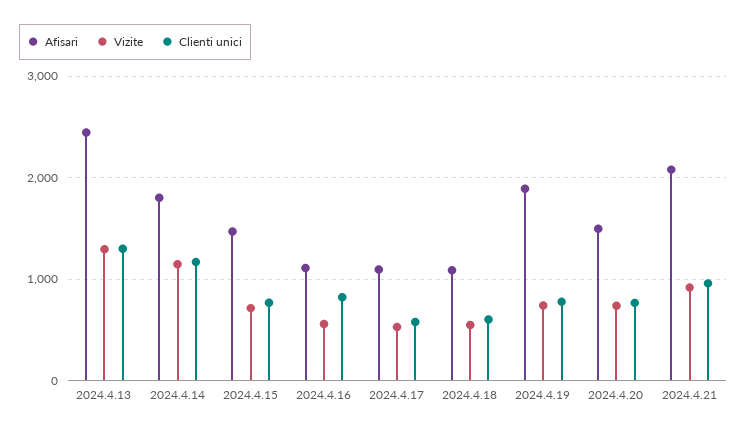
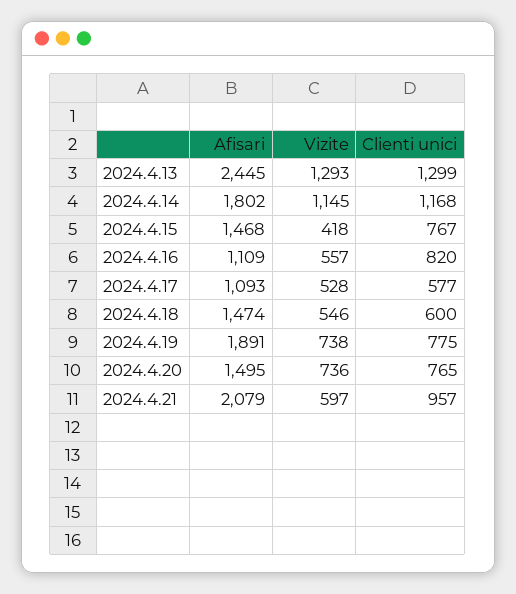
Vizite, 2024.4.15: 700 -> 418
Afisari, 2024.4.18: 1100 -> 1474
Vizite, 2024.4.21: 900 -> 597

